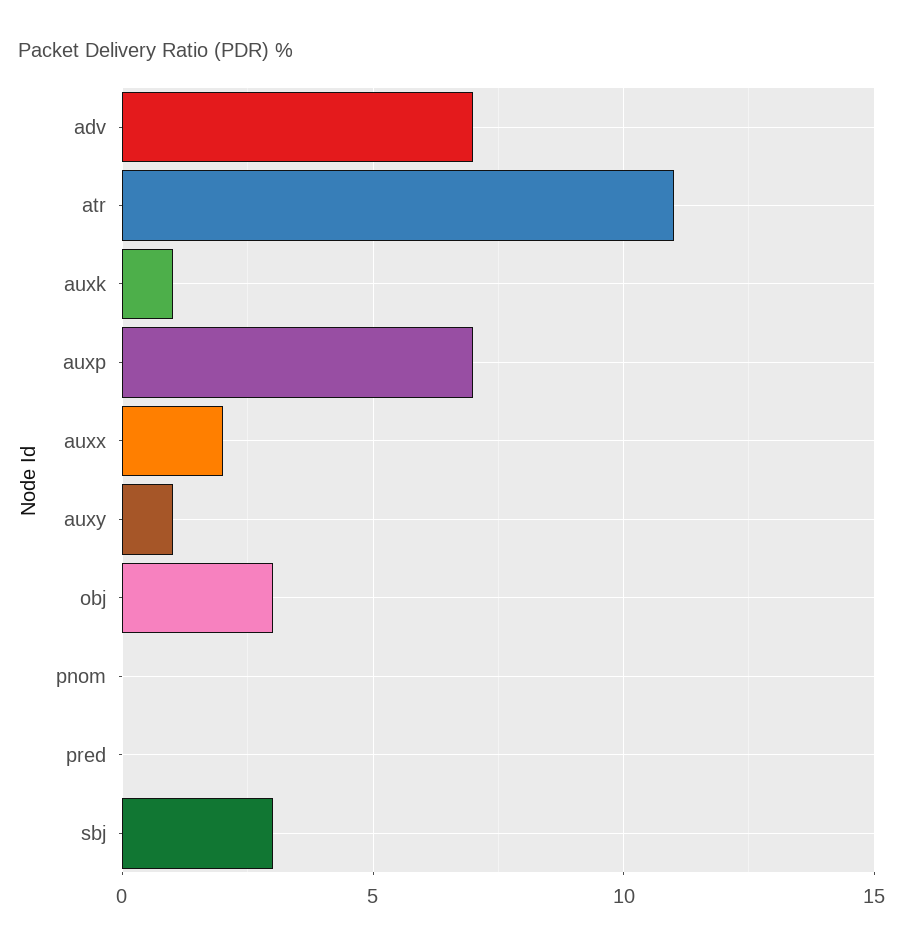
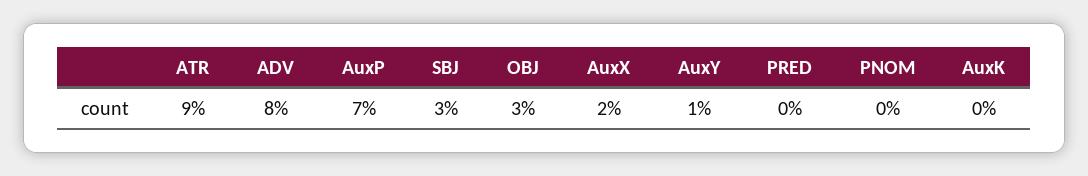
adv: 7 -> 8
atr: 11 -> 9
auxk: 1 -> 0

